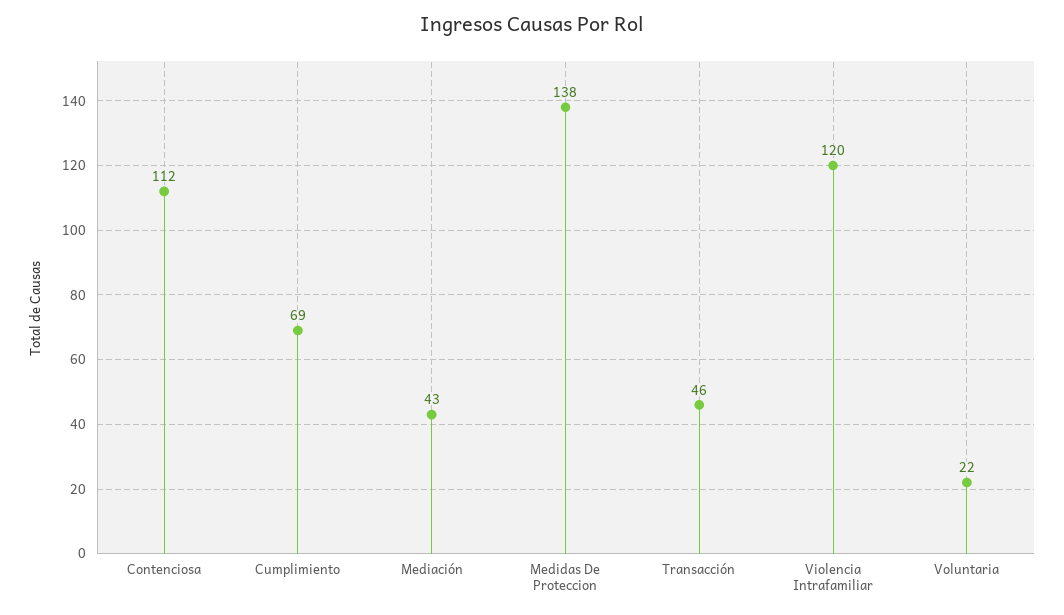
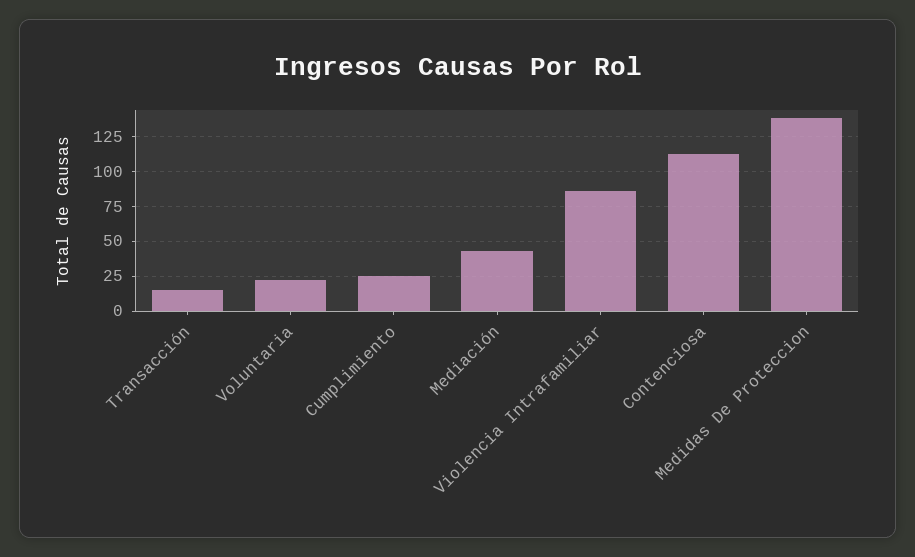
Cumplimiento: 69 -> 25
Transacción: 46 -> 15
Violencia Intrafamiliar: 120 -> 85

